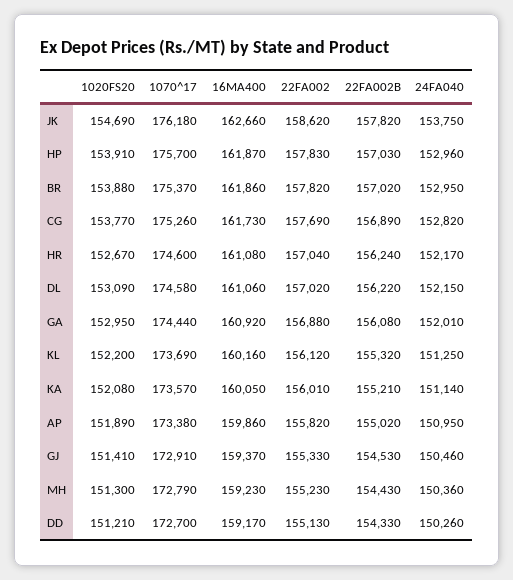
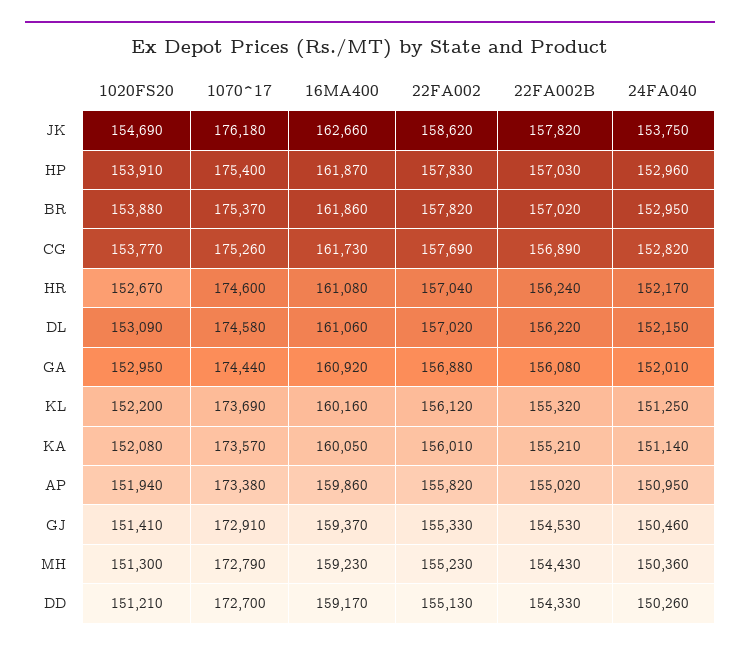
1070^17, HP: 175700 -> 175400
1020FS20, AP: 151890 -> 151940

